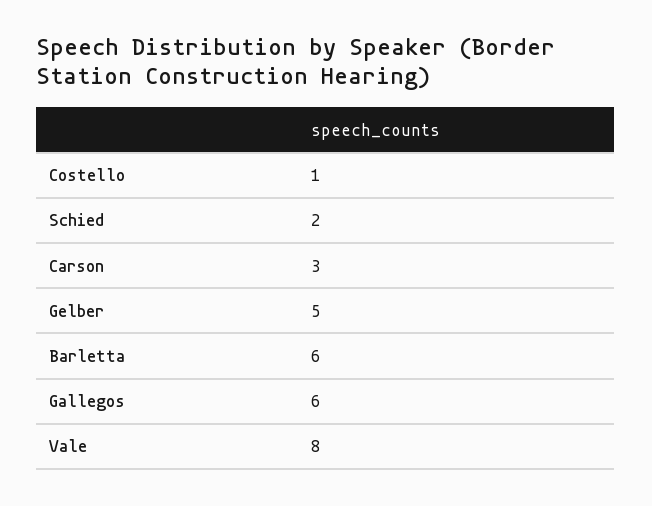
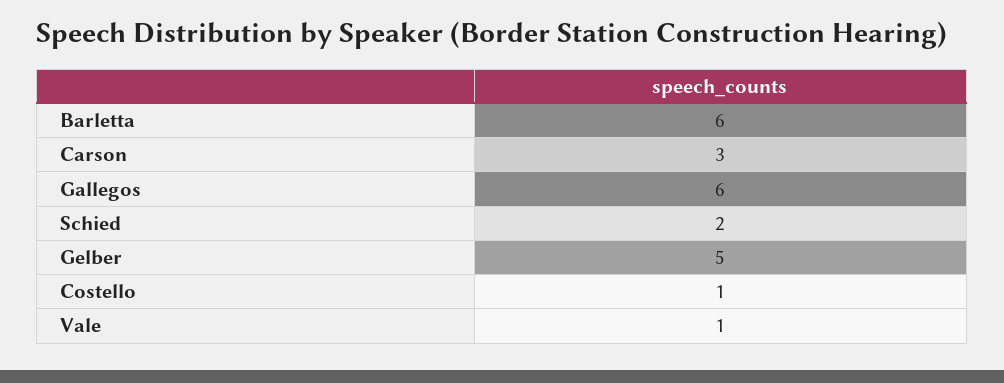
Vale: 8 -> 1

